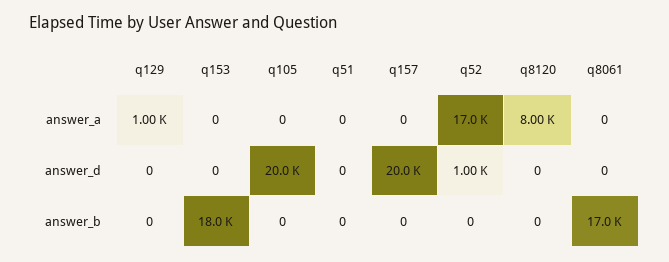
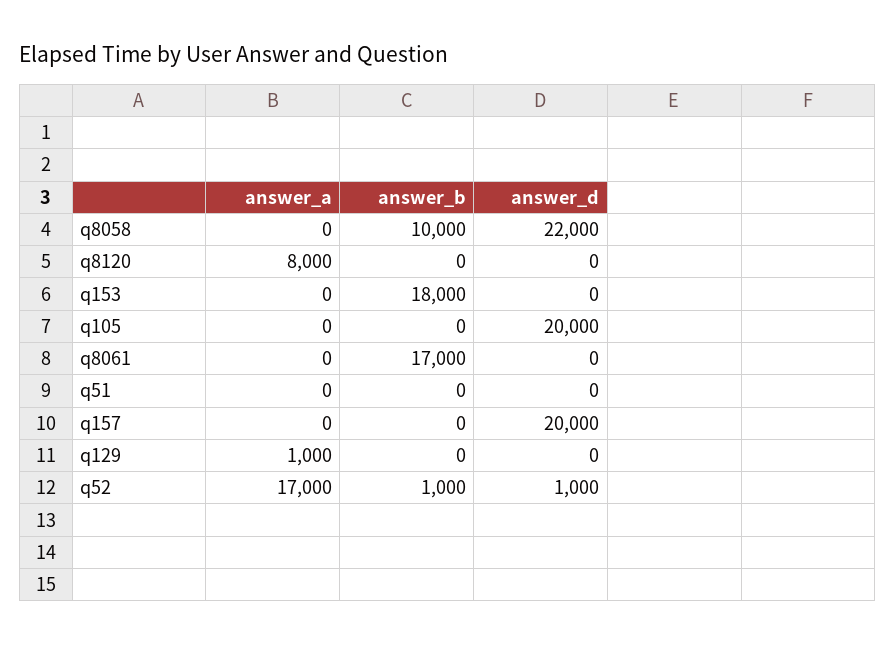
q52, answer_b: 0 -> 1000
q8058, answer_a: none -> 0
q8058, answer_b: none -> 10000
q8058, answer_d: none -> 22000

